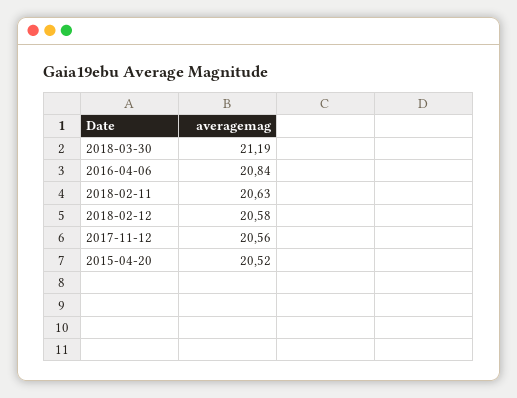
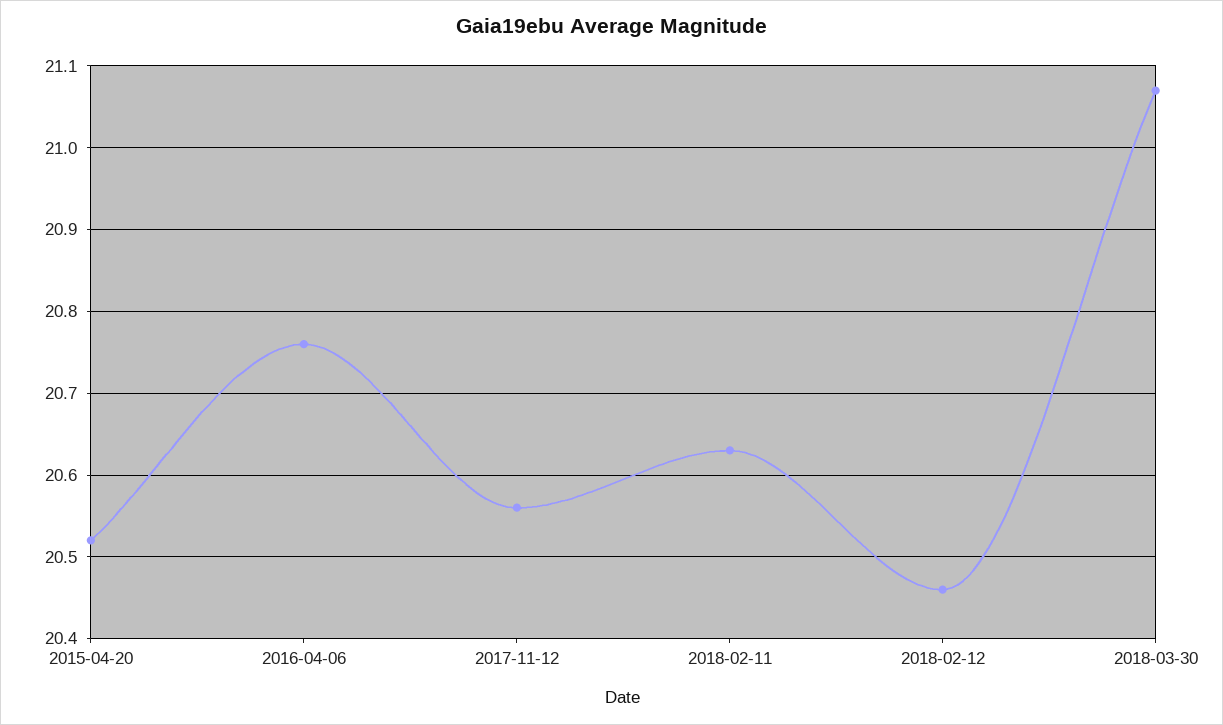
2018-03-30: 21.19 -> 21.07
2016-04-06: 20.84 -> 20.76
2018-02-12: 20.58 -> 20.46

